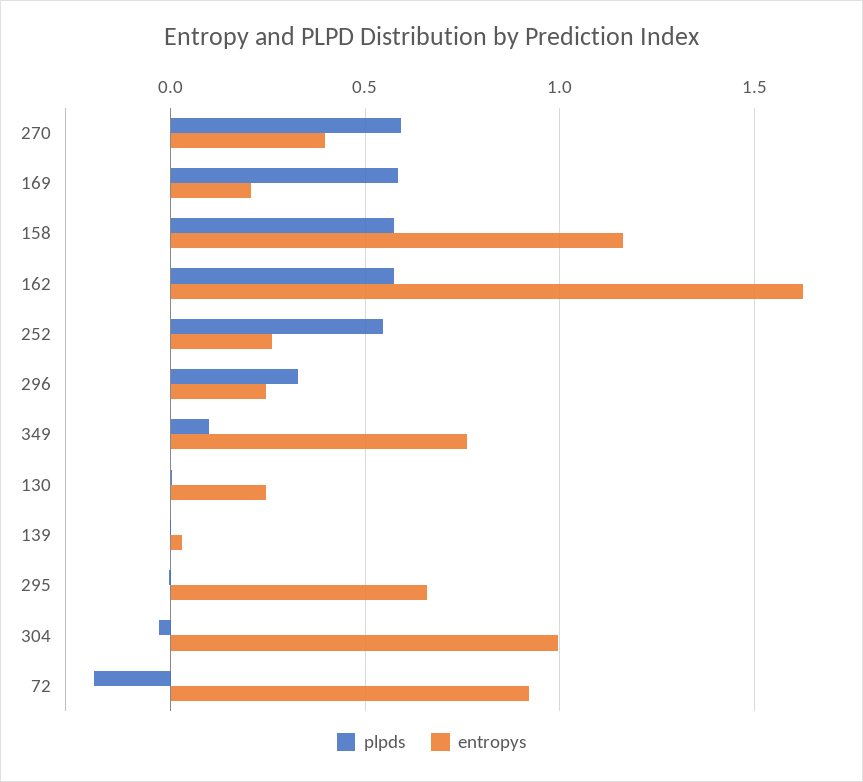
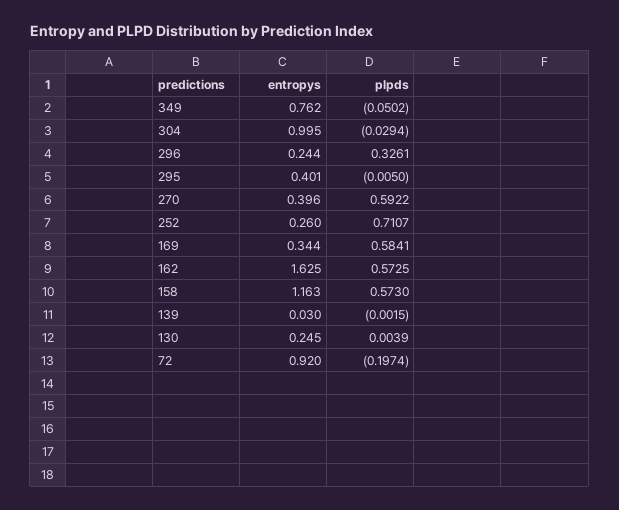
entropys, 169: 0.2 -> 0.344
plpds, 252: 0.55 -> 0.7107
plpds, 349: 0.1 -> -0.0502
entropys, 295: 0.65 -> 0.401

